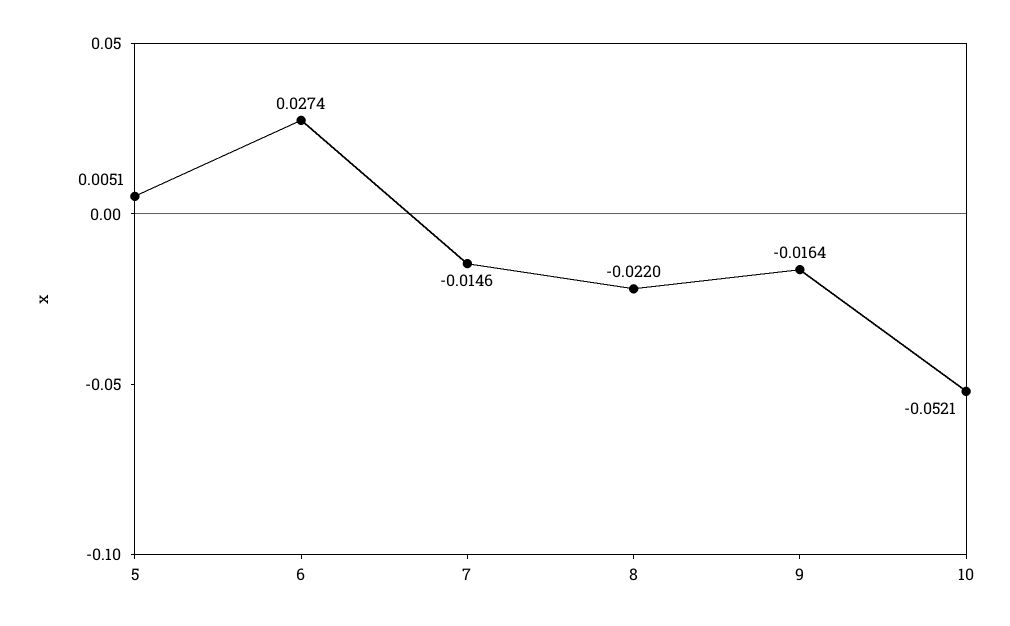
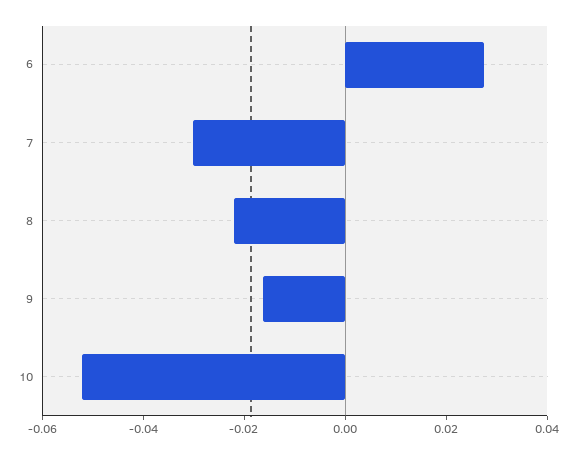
5: 0.0051 -> none
7: -0.0146 -> -0.03

